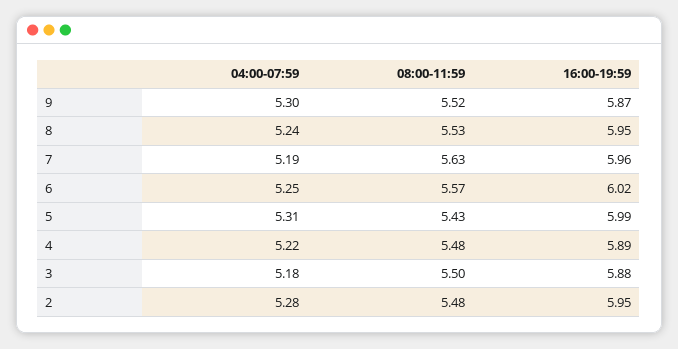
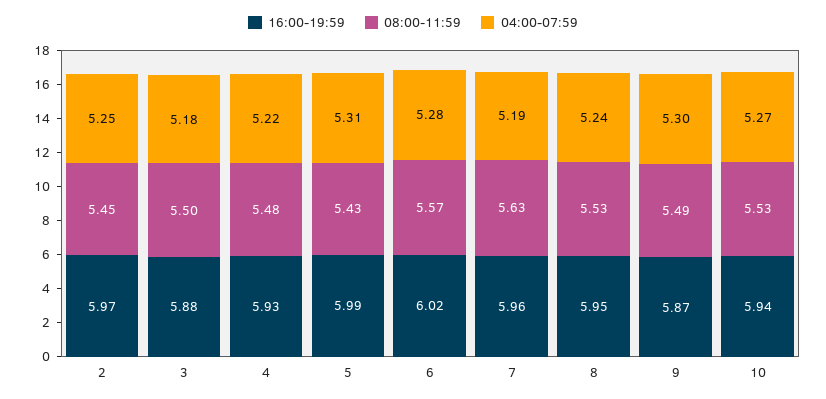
08:00-11:59, 9: 5.52 -> 5.49
04:00-07:59, 6: 5.25 -> 5.28
16:00-19:59, 4: 5.89 -> 5.93
04:00-07:59, 2: 5.28 -> 5.25
08:00-11:59, 2: 5.48 -> 5.45
16:00-19:59, 2: 5.95 -> 5.97
16:00-19:59, 10: none -> 5.94
08:00-11:59, 10: none -> 5.53
04:00-07:59, 10: none -> 5.27

